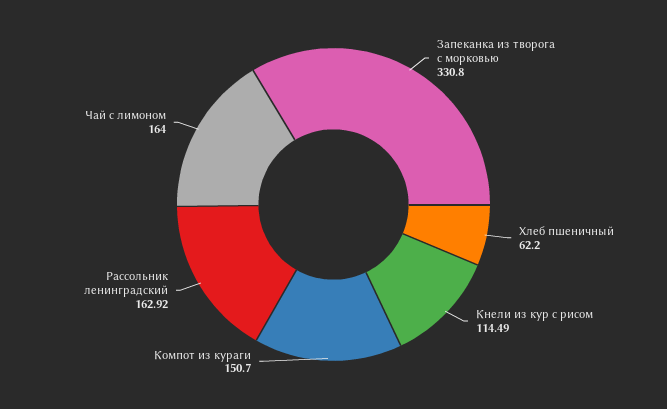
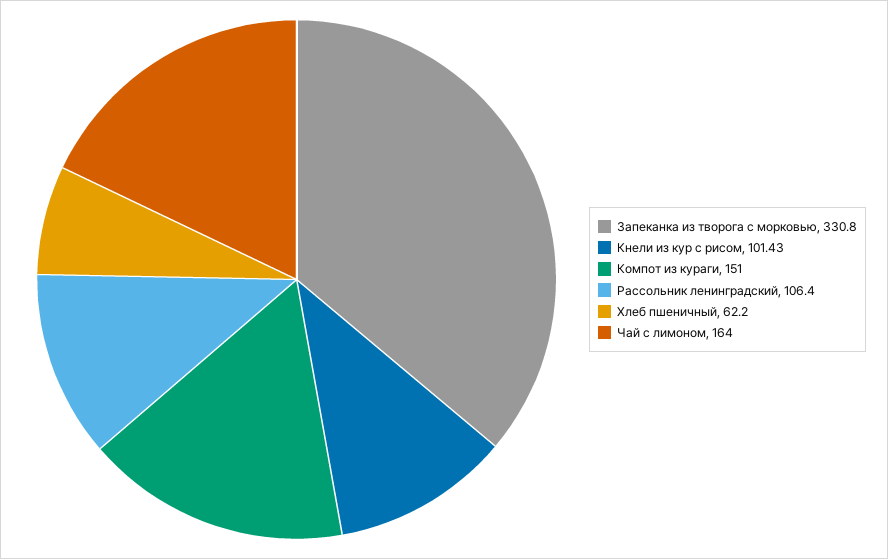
Кнели из кур с рисом: 114.49 -> 101.43
Компот из кураги: 150.7 -> 151
Рассольник ленинградский: 162.92 -> 106.4

